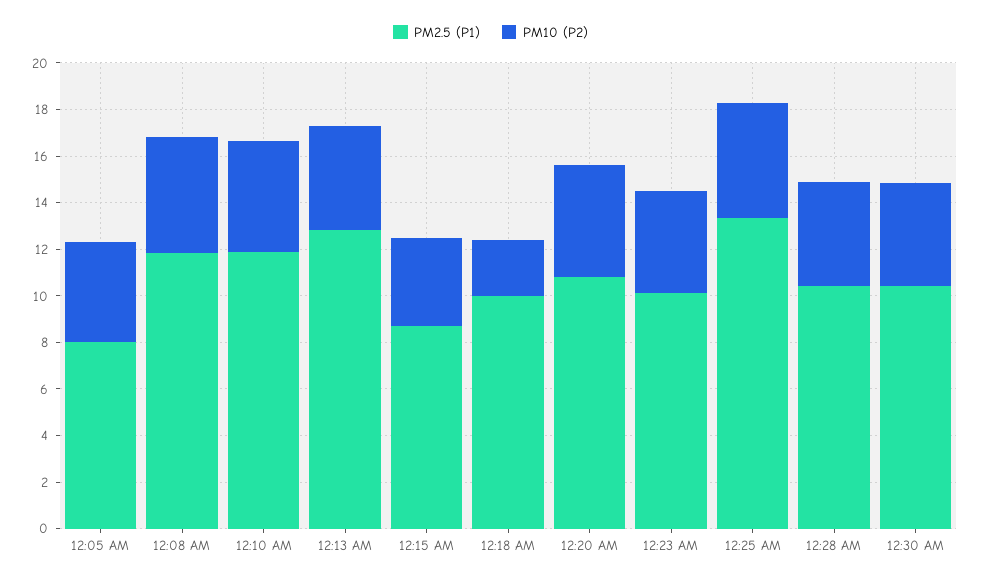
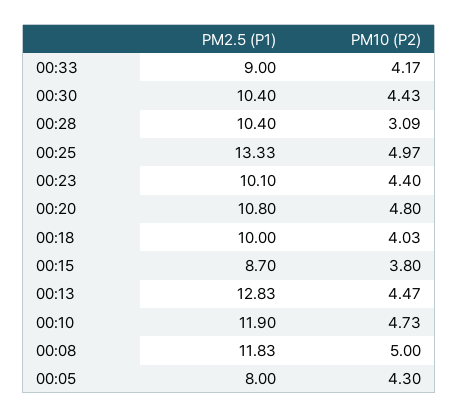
PM10 (P2), 12:18 AM: 2.5 -> 4.03
PM10 (P2), 12:28 AM: 4.5 -> 3.09
PM2.5 (P1), 00:33: none -> 9
PM10 (P2), 00:33: none -> 4.17

